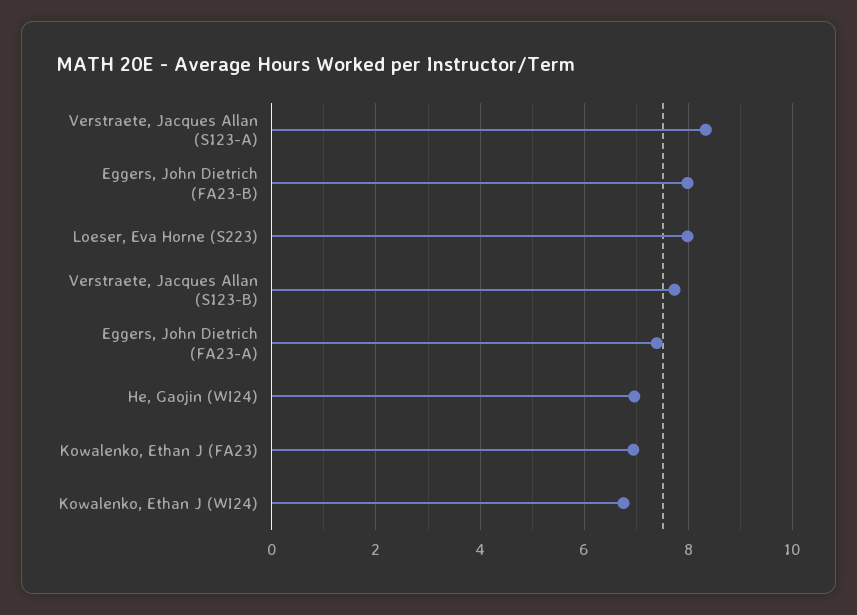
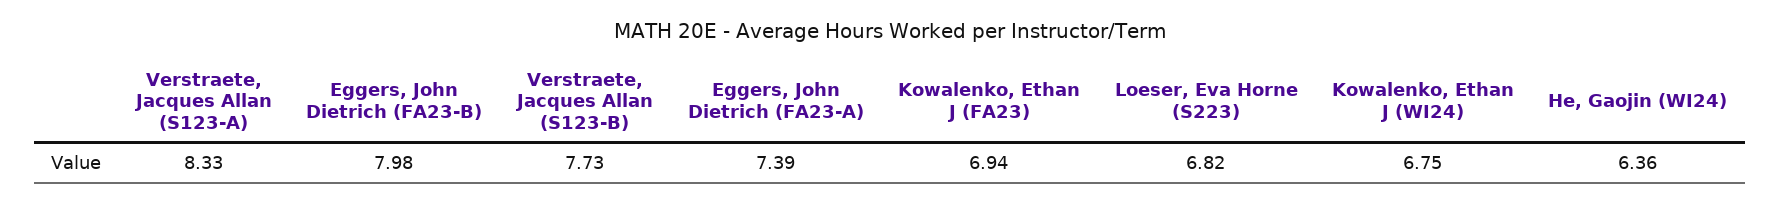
Loeser, Eva Horne (S223): 8 -> 6.82
He, Gaojin (WI24): 7 -> 6.36

